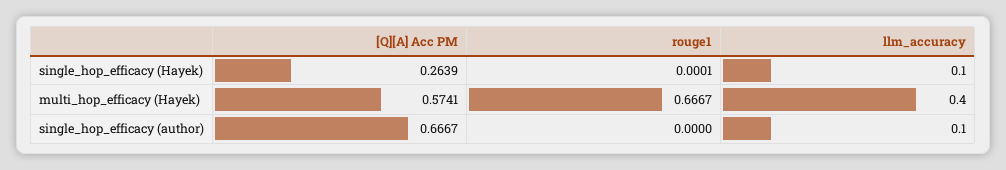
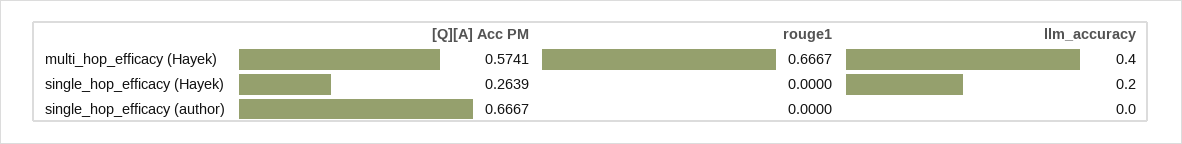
rouge1, single_hop_efficacy (Hayek): 0.0001 -> 0
llm_accuracy, single_hop_efficacy (Hayek): 0.1 -> 0.2
llm_accuracy, single_hop_efficacy (author): 0.1 -> 0

